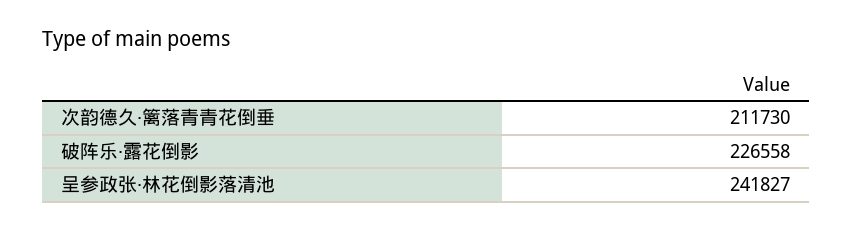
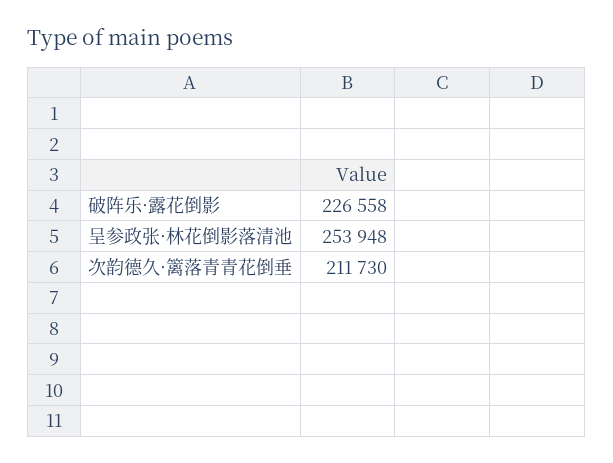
呈参政张·林花倒影落清池: 241827 -> 253948

